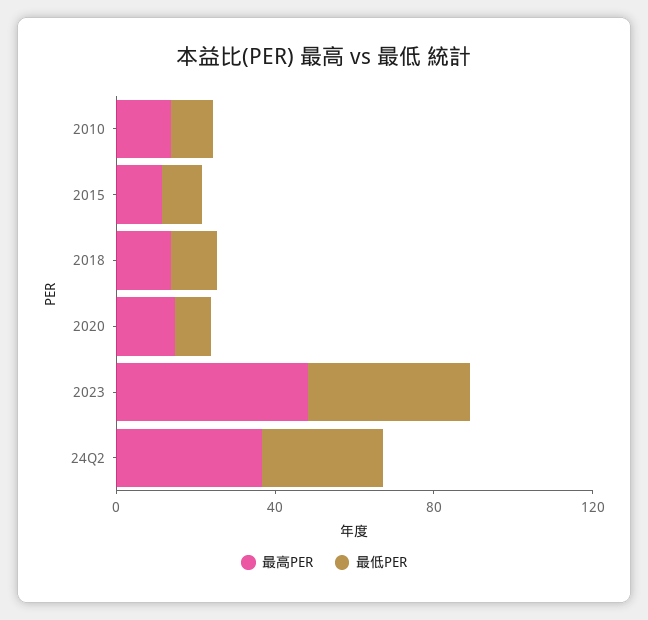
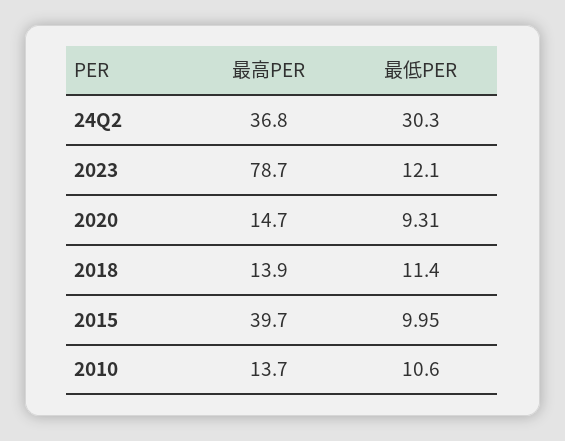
最高PER, 2015: 10 -> 39.7
最高PER, 2023: 50 -> 78.7
最低PER, 2023: 40 -> 12.1

